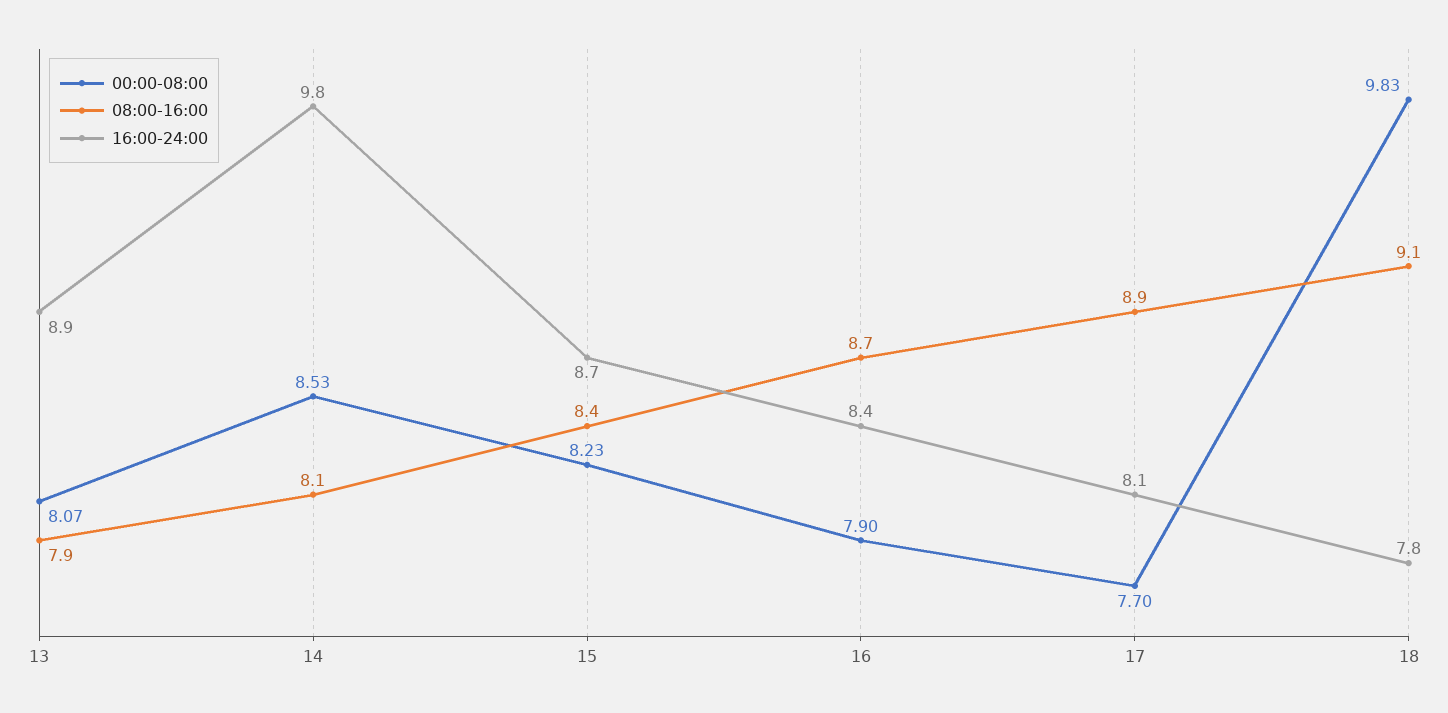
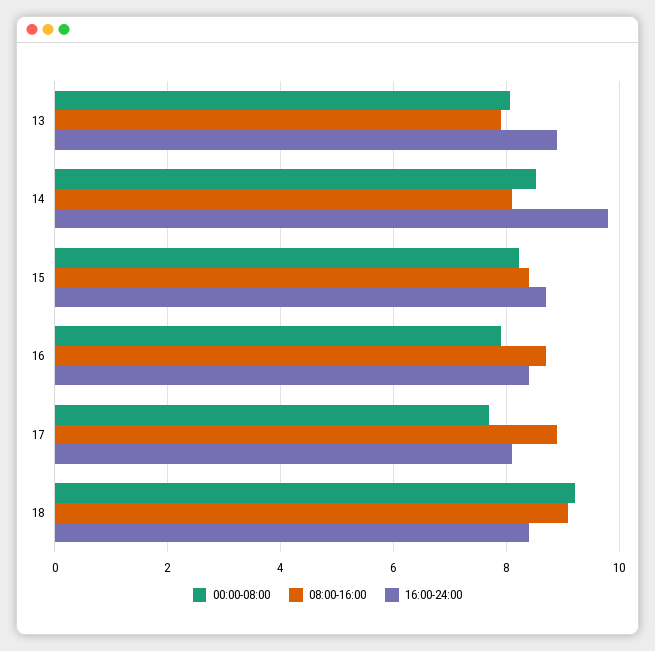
00:00-08:00, 18: 9.83 -> 9.2
16:00-24:00, 18: 7.8 -> 8.4

